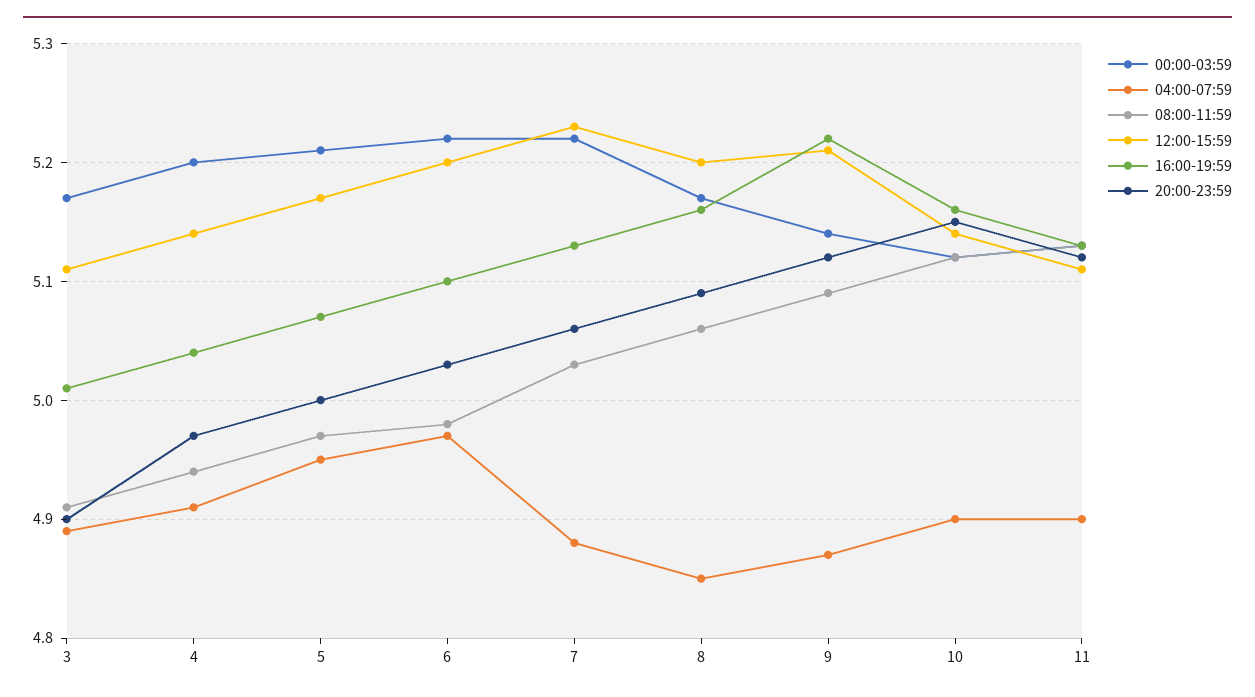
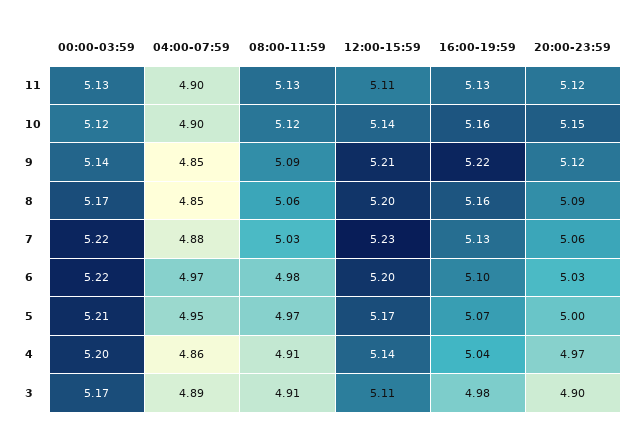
16:00-19:59, 3: 5.01 -> 4.98
04:00-07:59, 4: 4.91 -> 4.86
08:00-11:59, 4: 4.94 -> 4.91
04:00-07:59, 9: 4.87 -> 4.85

